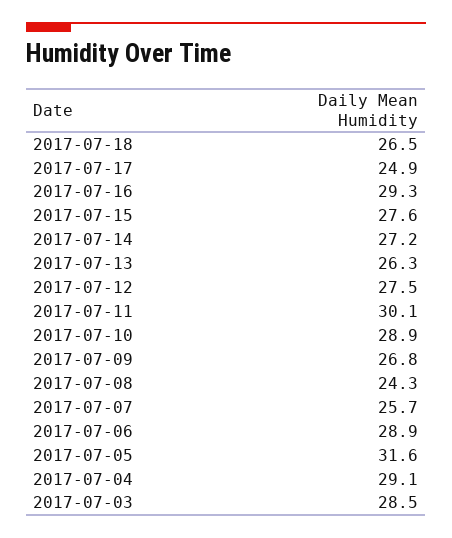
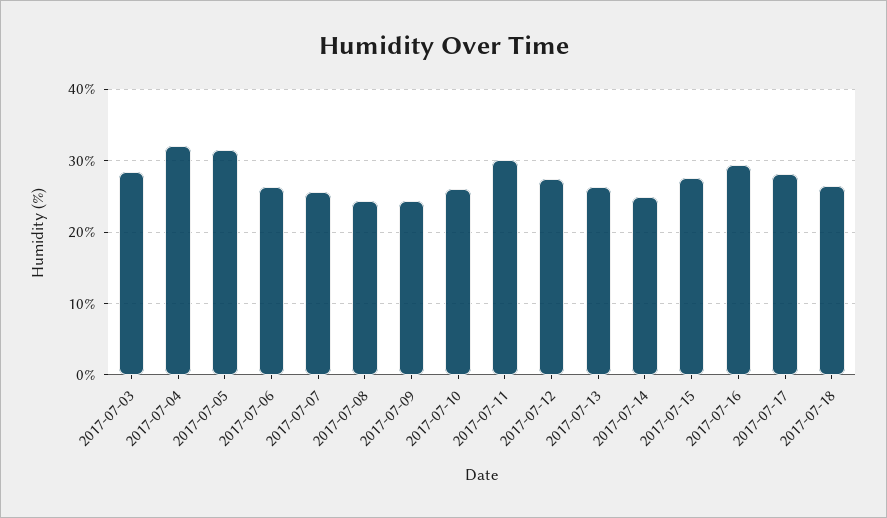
2017-07-17: 24.9 -> 28
2017-07-14: 27.2 -> 25
2017-07-10: 28.9 -> 26
2017-07-09: 26.8 -> 24
2017-07-06: 28.9 -> 26
2017-07-04: 29.1 -> 32

